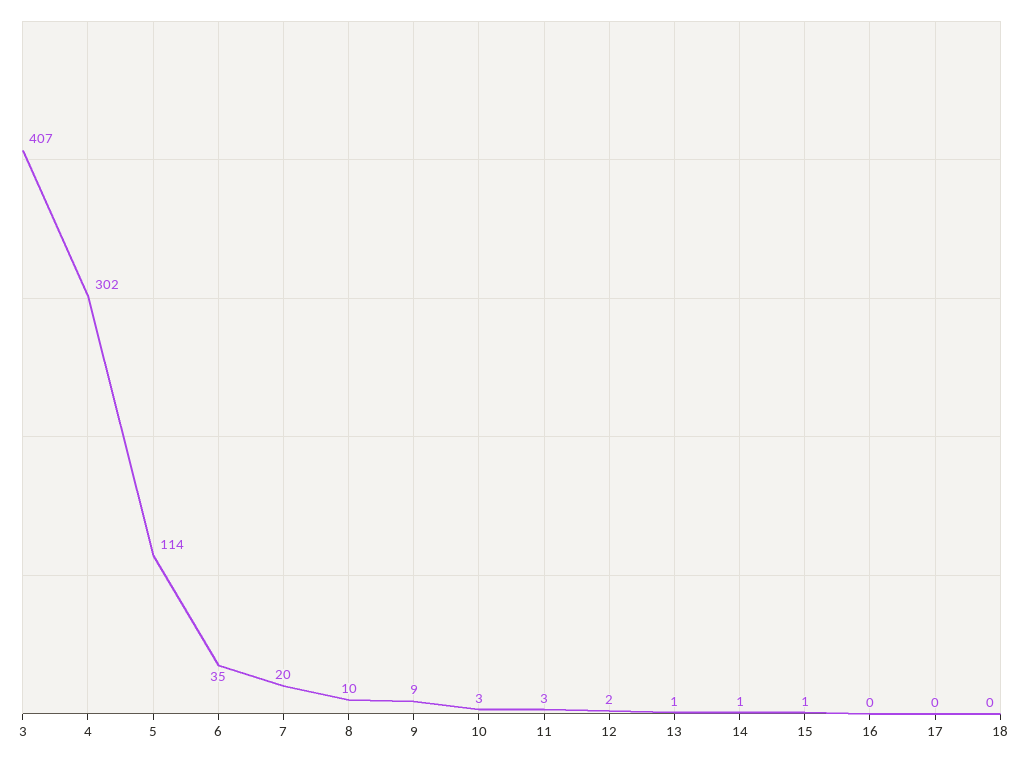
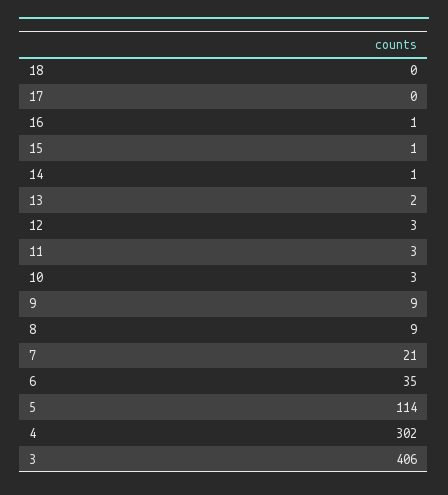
3: 407 -> 406
7: 20 -> 21
8: 10 -> 9
12: 2 -> 3
13: 1 -> 2
16: 0 -> 1

